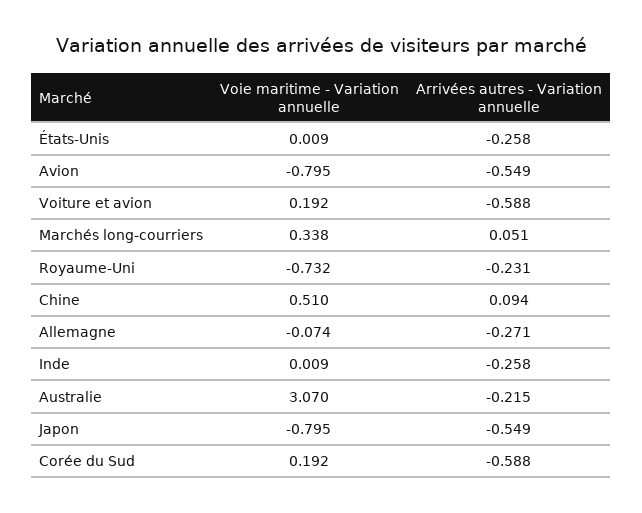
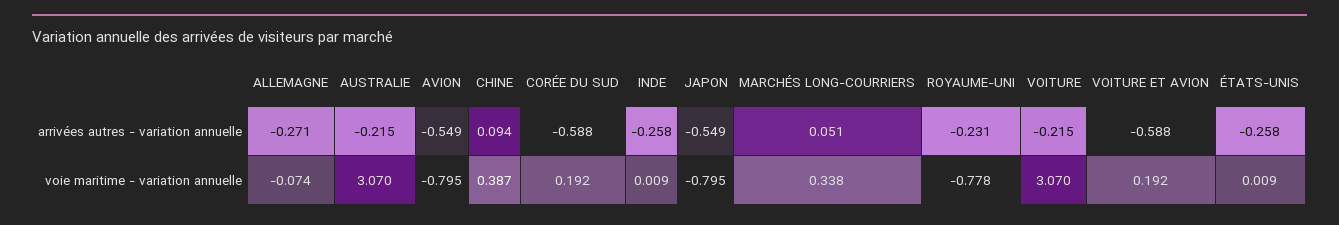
Voie maritime - Variation annuelle, Royaume-Uni: -0.732 -> -0.778
Voie maritime - Variation annuelle, Chine: 0.51 -> 0.387
Arrivées autres - Variation annuelle, VOITURE: none -> -0.215
Voie maritime - Variation annuelle, VOITURE: none -> 3.07

